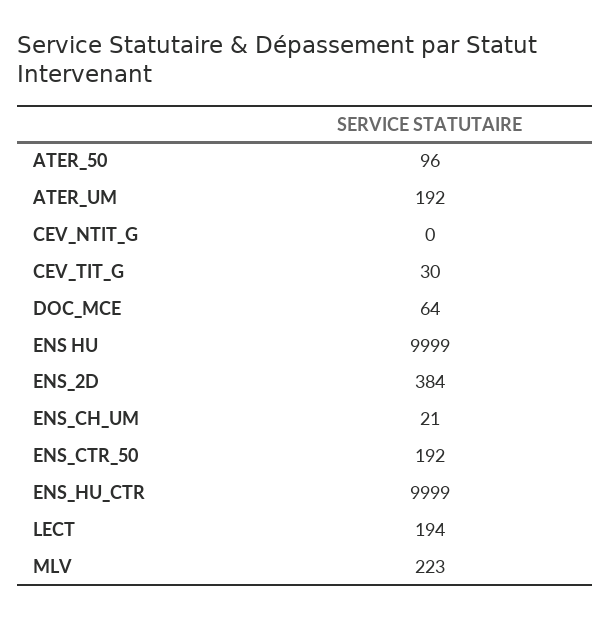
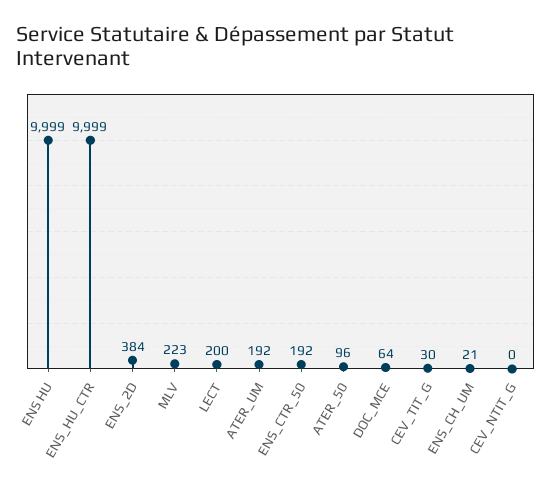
LECT: 194 -> 200

